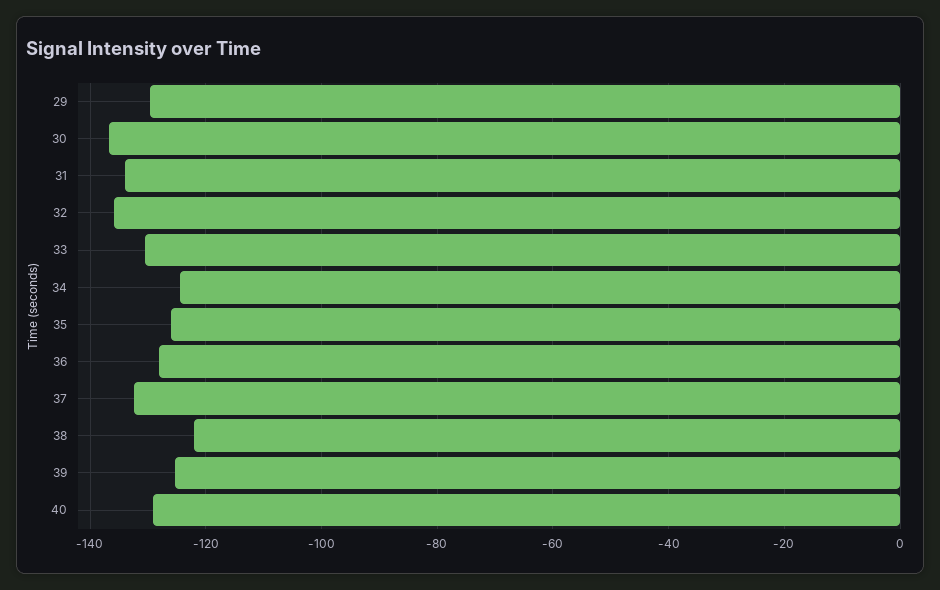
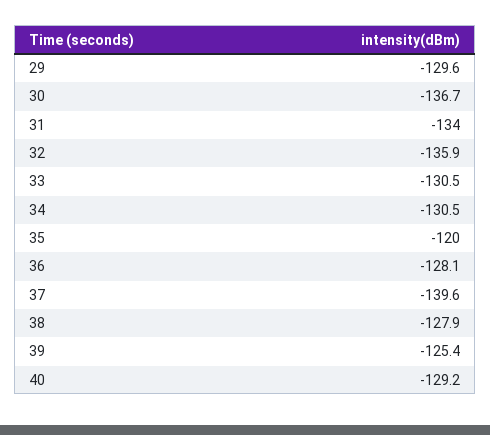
34: -124 -> -130.5
35: -126 -> -120
37: -132 -> -139.6
38: -122 -> -127.9

